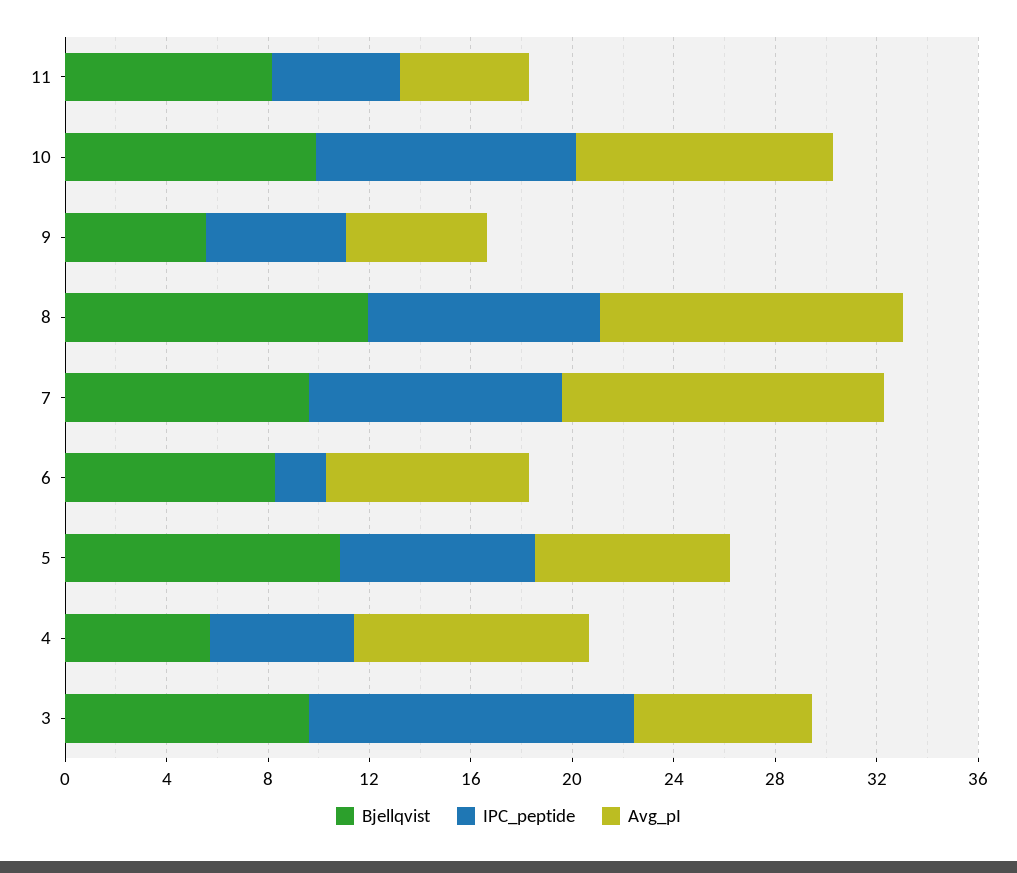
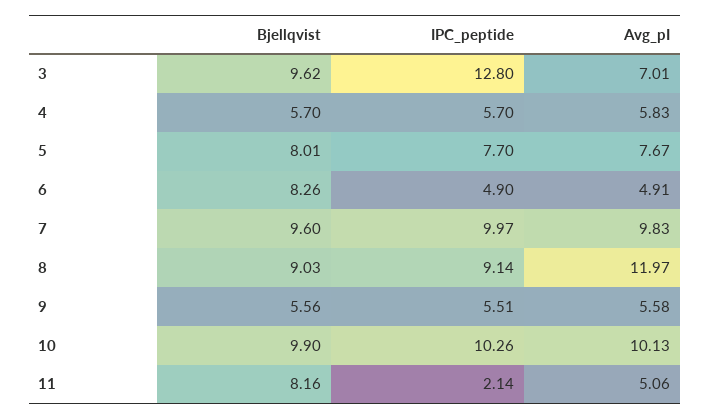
IPC_peptide, 11: 5 -> 2.14
Bjellqvist, 8: 12 -> 9.03
Avg_pI, 7: 13 -> 9.83
IPC_peptide, 6: 2 -> 4.9
Avg_pI, 6: 8 -> 4.91
Bjellqvist, 5: 11 -> 8.01
Avg_pI, 4: 9 -> 5.83

